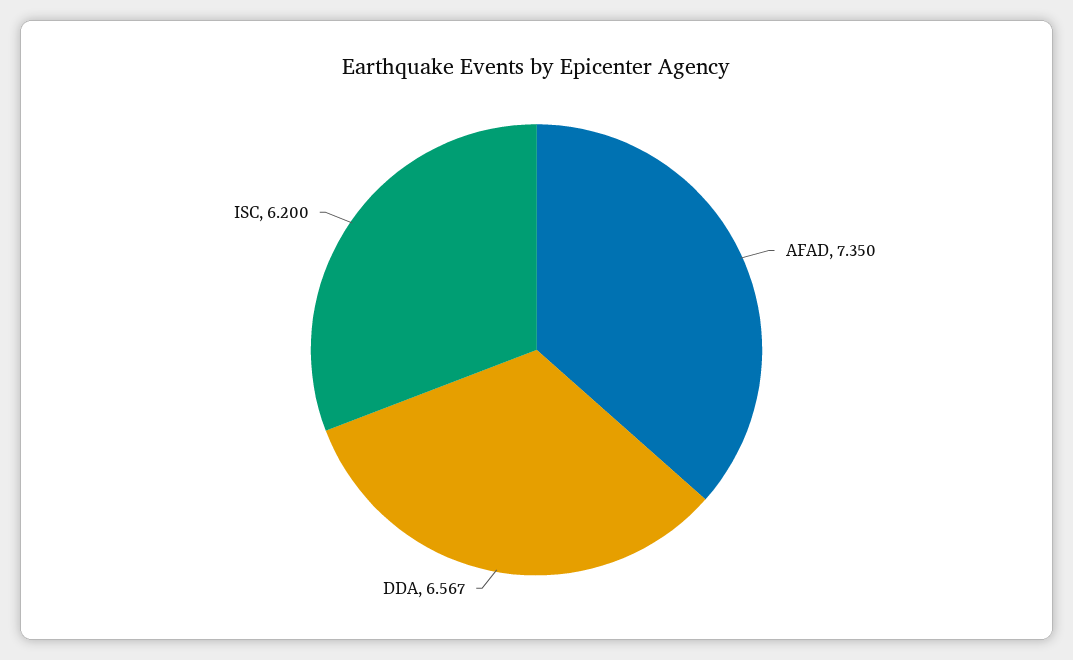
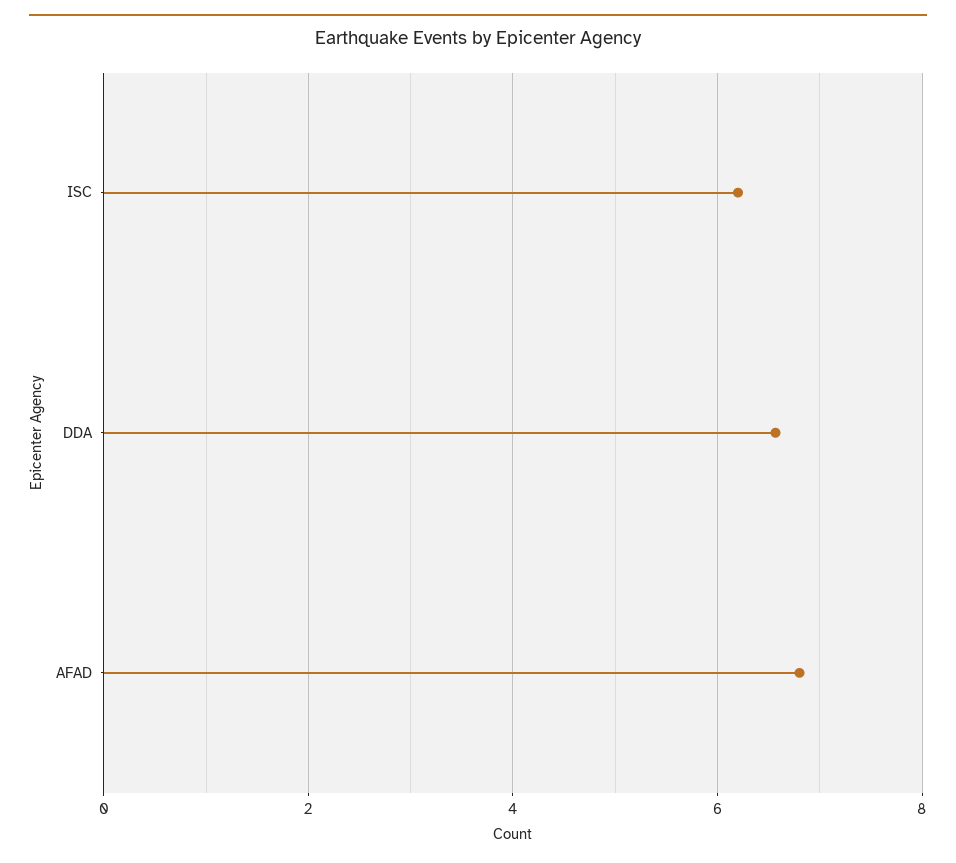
AFAD: 7.35 -> 6.8

